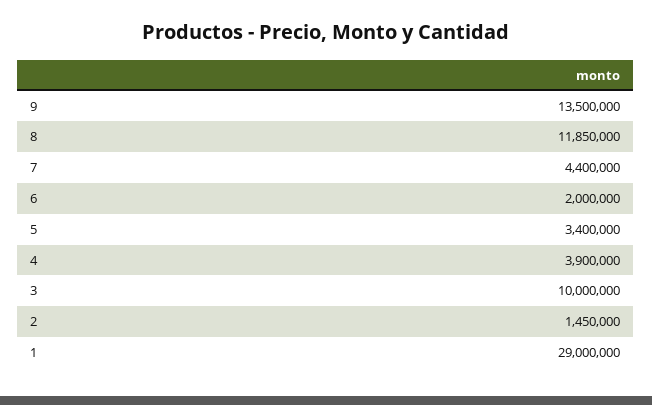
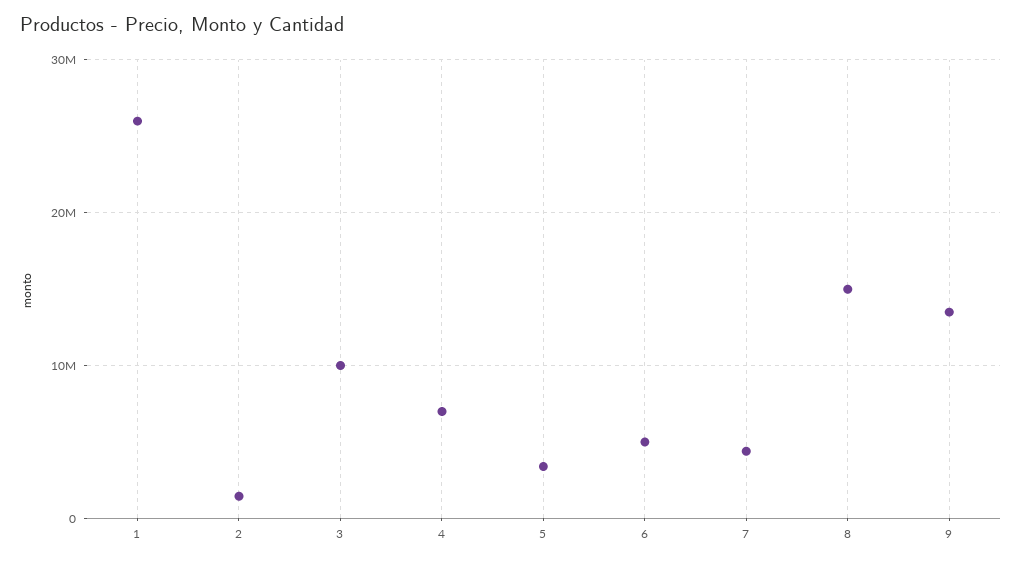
8: 11850000 -> 15000000
6: 2000000 -> 5000000
4: 3900000 -> 7000000
1: 29000000 -> 26000000

